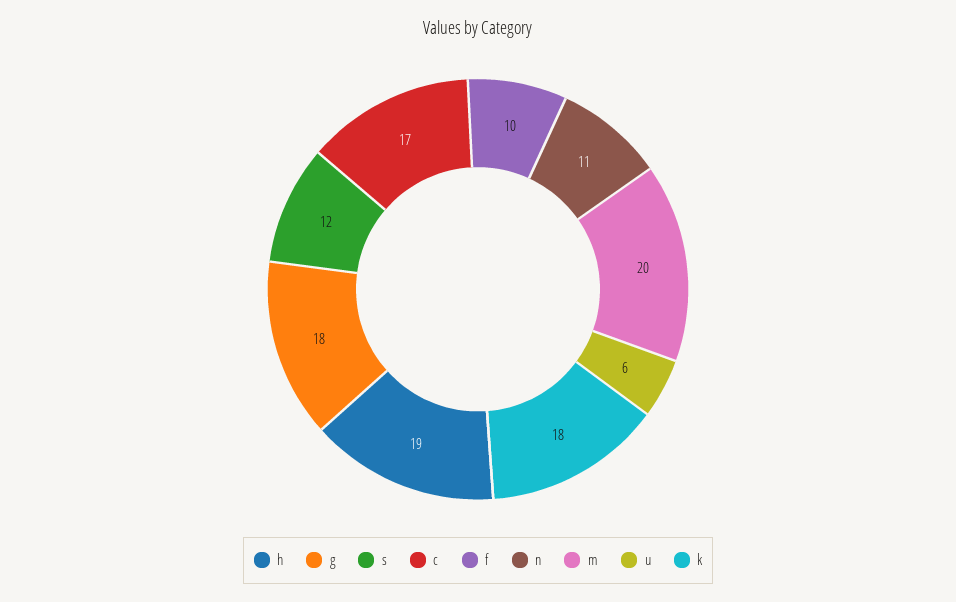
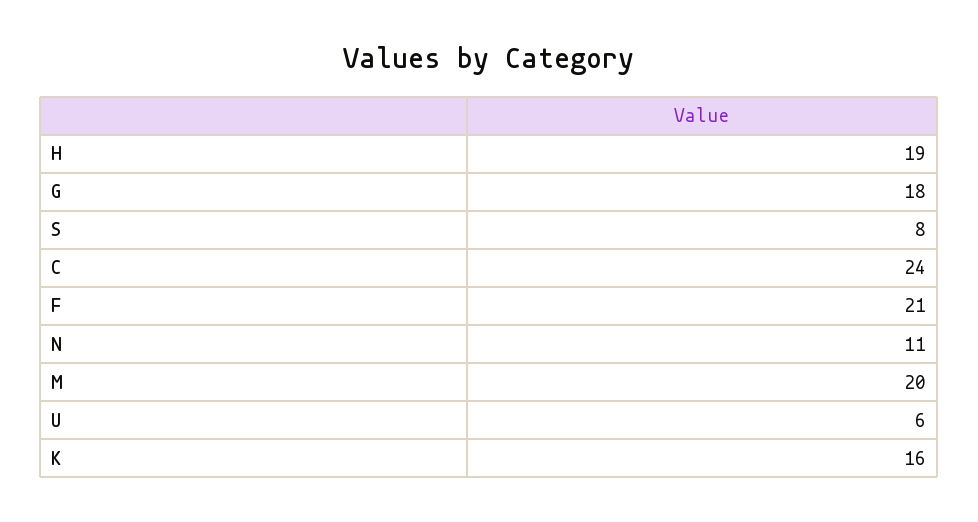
s: 12 -> 8
c: 17 -> 24
f: 10 -> 21
k: 18 -> 16

